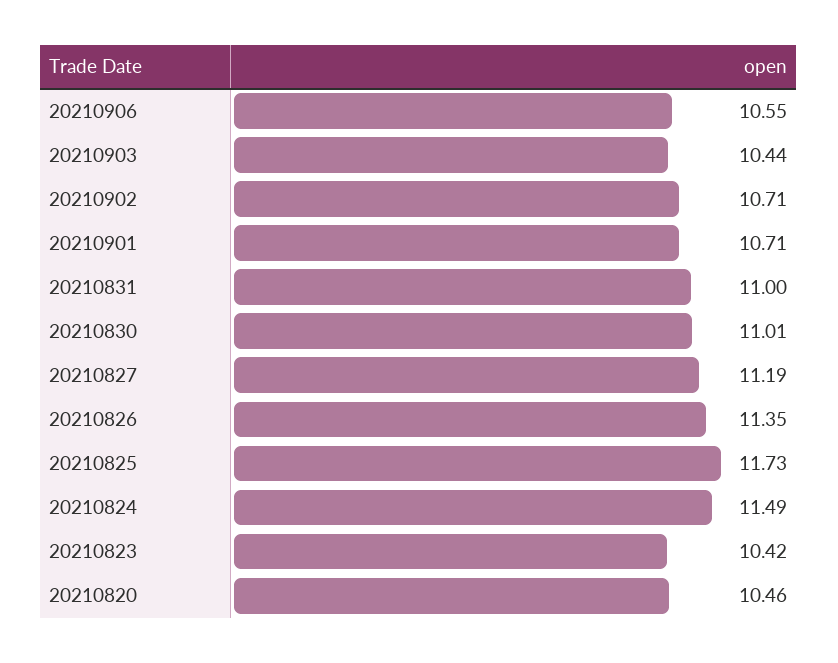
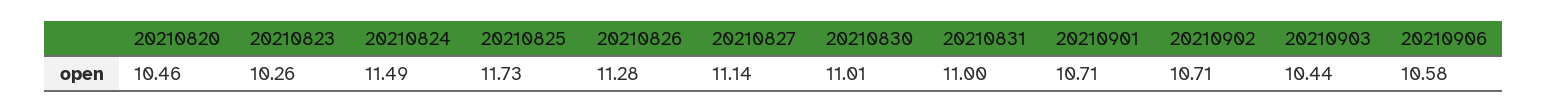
20210906: 10.55 -> 10.58
20210827: 11.19 -> 11.14
20210826: 11.35 -> 11.28
20210823: 10.42 -> 10.26

